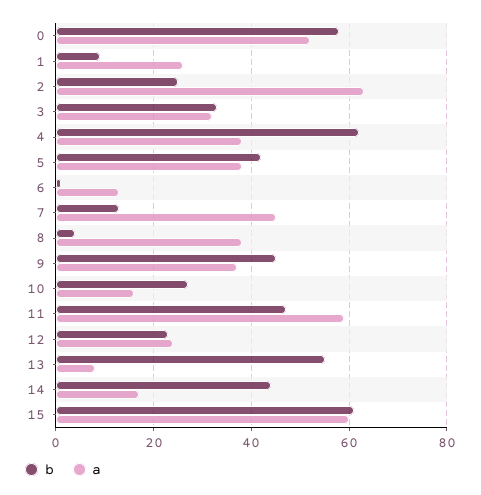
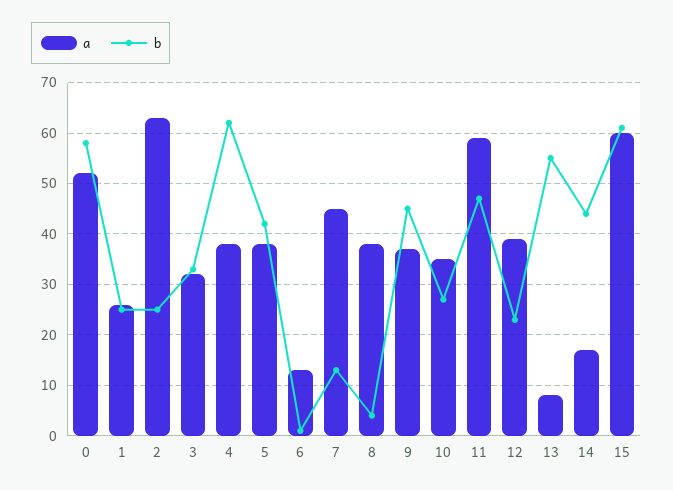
b, 1: 10 -> 25
a, 10: 15 -> 35
a, 12: 25 -> 40

